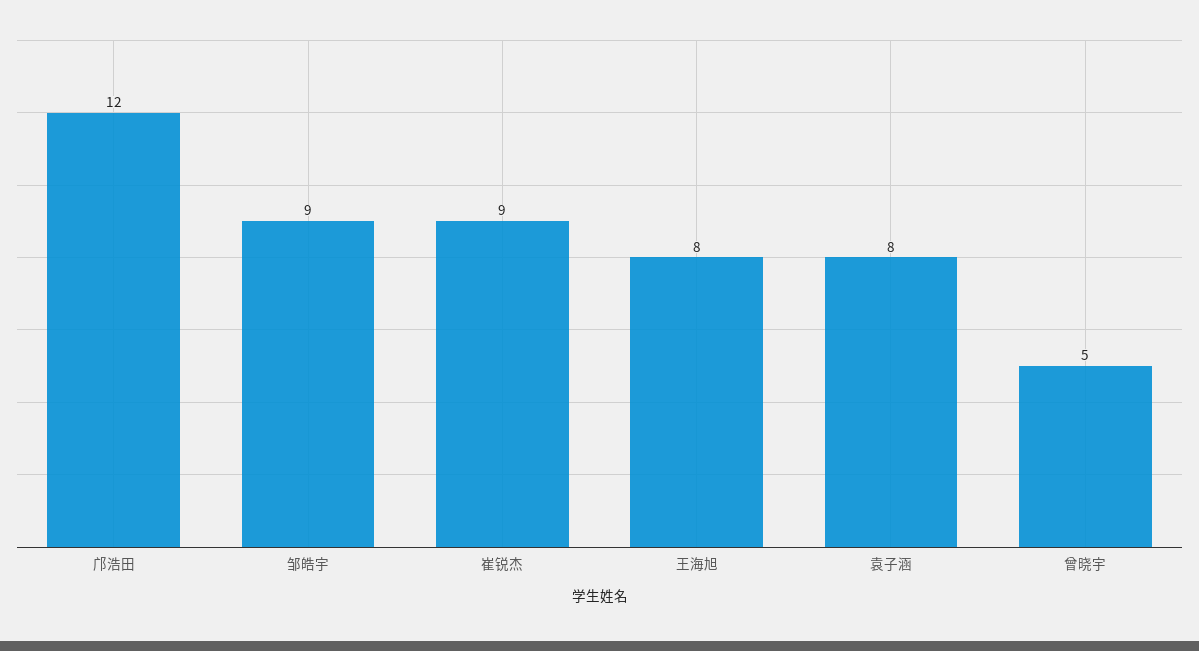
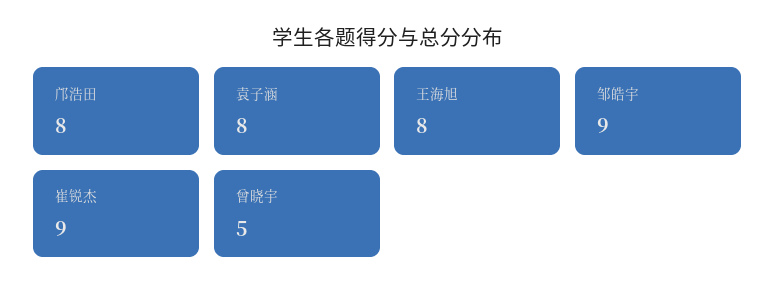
邝浩田: 12 -> 8

